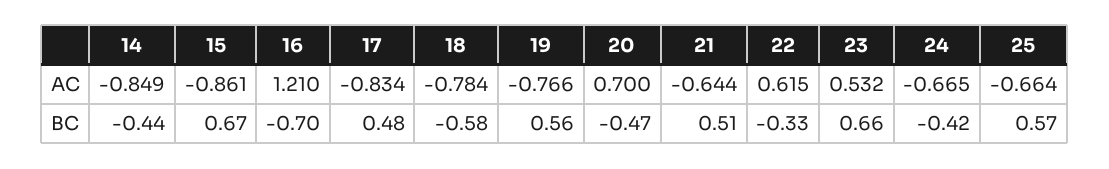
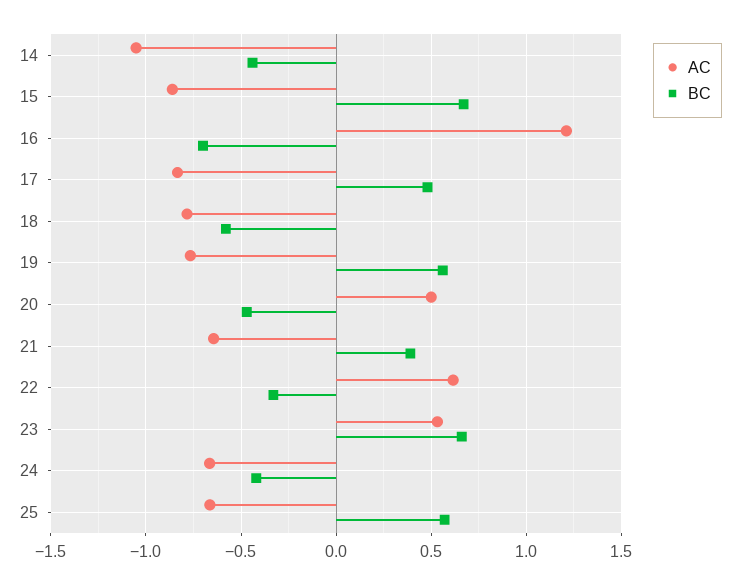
AC, 14: -0.849 -> -1.05
AC, 20: 0.7 -> 0.5
BC, 21: 0.51 -> 0.4

